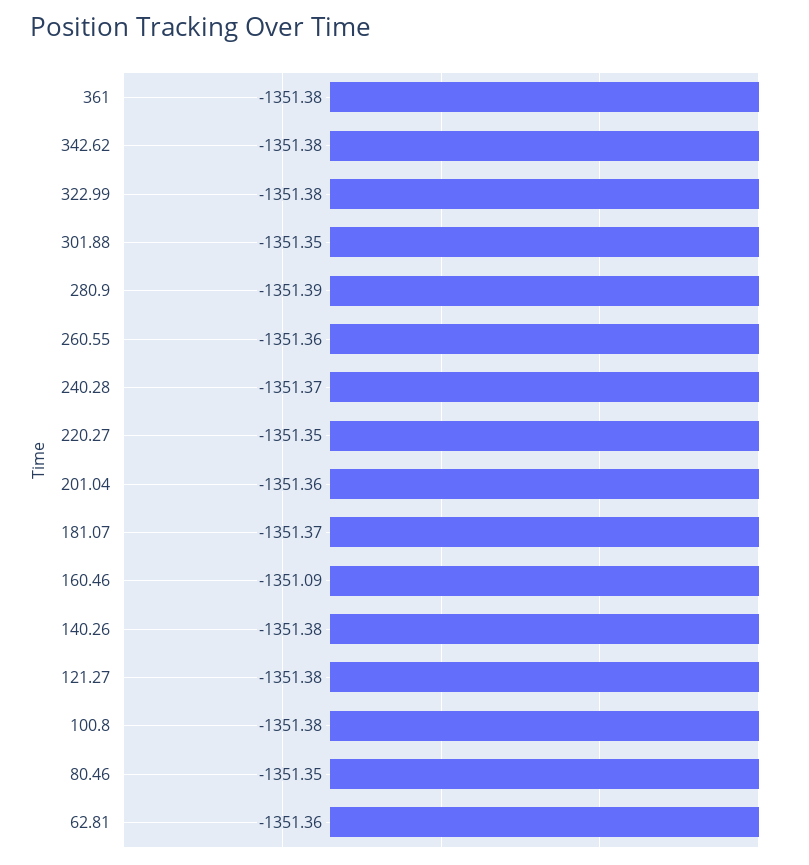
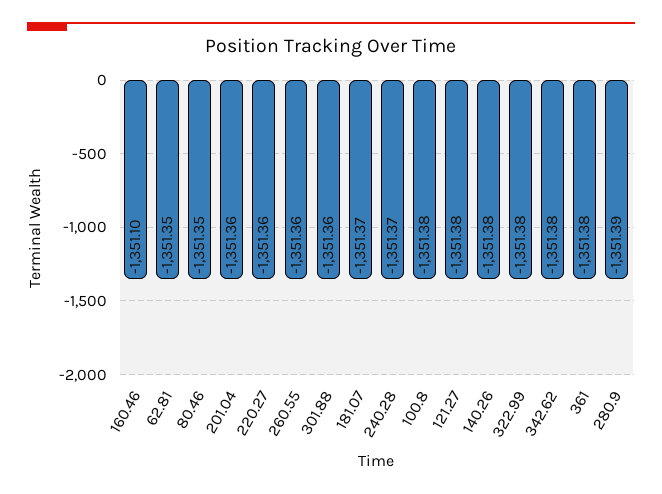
301.88: -1351.35 -> -1351.36
220.27: -1351.35 -> -1351.36
160.46: -1351.09 -> -1351.1
62.81: -1351.36 -> -1351.35

